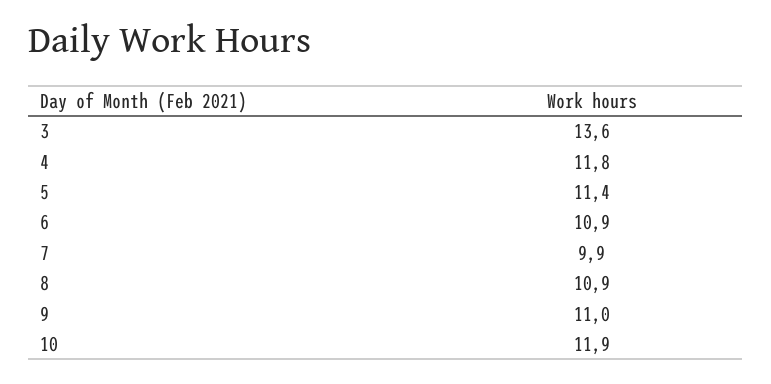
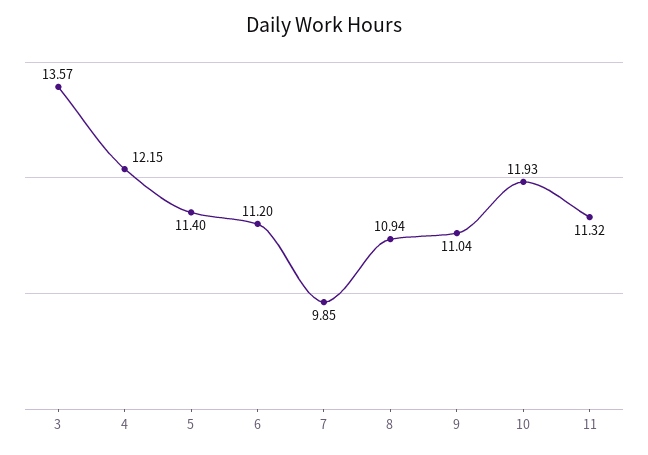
4: 11.8 -> 12.15
6: 10.9 -> 11.2
11: none -> 11.32

